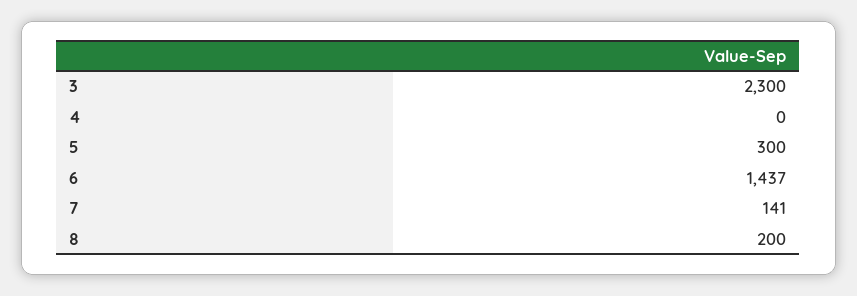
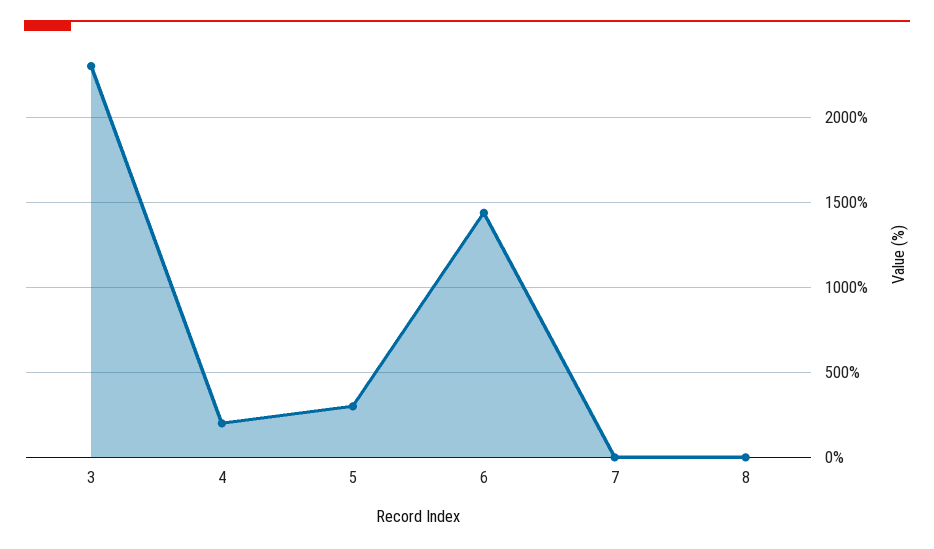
4: 0 -> 200
7: 141 -> 0
8: 200 -> 0

